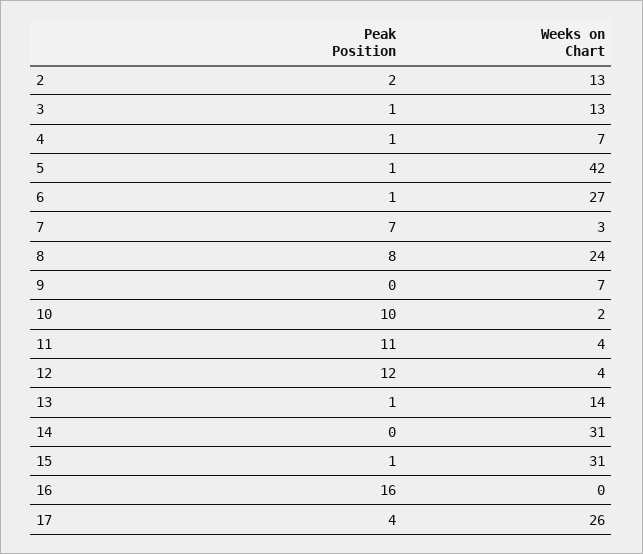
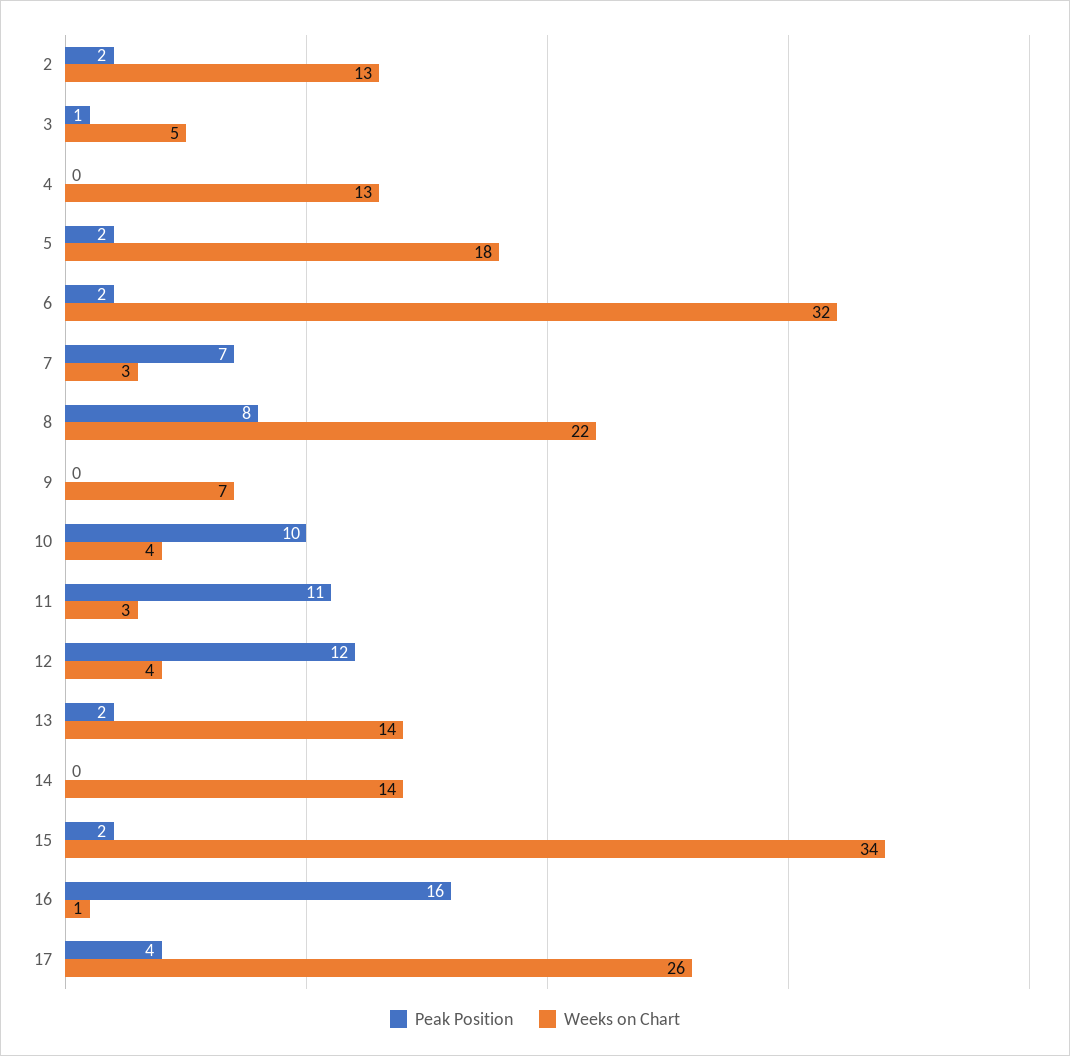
Weeks on Chart, 3: 13 -> 5
Peak Position, 4: 1 -> 0
Weeks on Chart, 4: 7 -> 13
Peak Position, 5: 1 -> 2
Weeks on Chart, 5: 42 -> 18
Peak Position, 6: 1 -> 2
Weeks on Chart, 6: 27 -> 32
Weeks on Chart, 8: 24 -> 22
Weeks on Chart, 10: 2 -> 4
Weeks on Chart, 11: 4 -> 3
Peak Position, 13: 1 -> 2
Weeks on Chart, 14: 31 -> 14
Peak Position, 15: 1 -> 2
Weeks on Chart, 15: 31 -> 34
Weeks on Chart, 16: 0 -> 1

